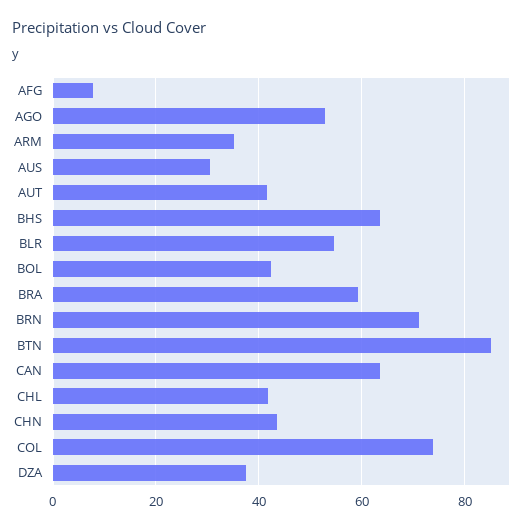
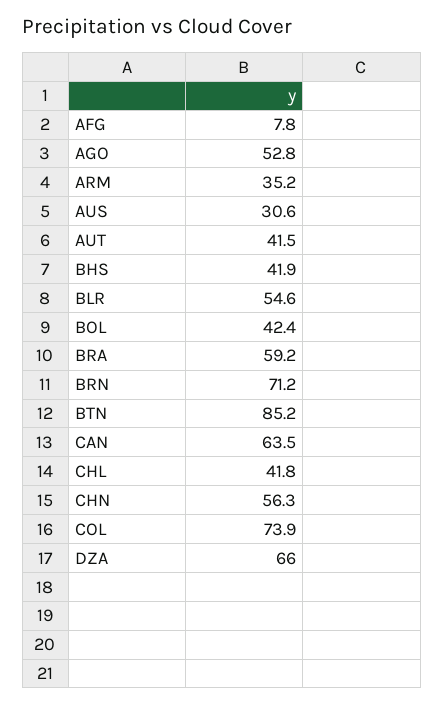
BHS: 64 -> 41.9
CHN: 44 -> 56.3
DZA: 38 -> 66

